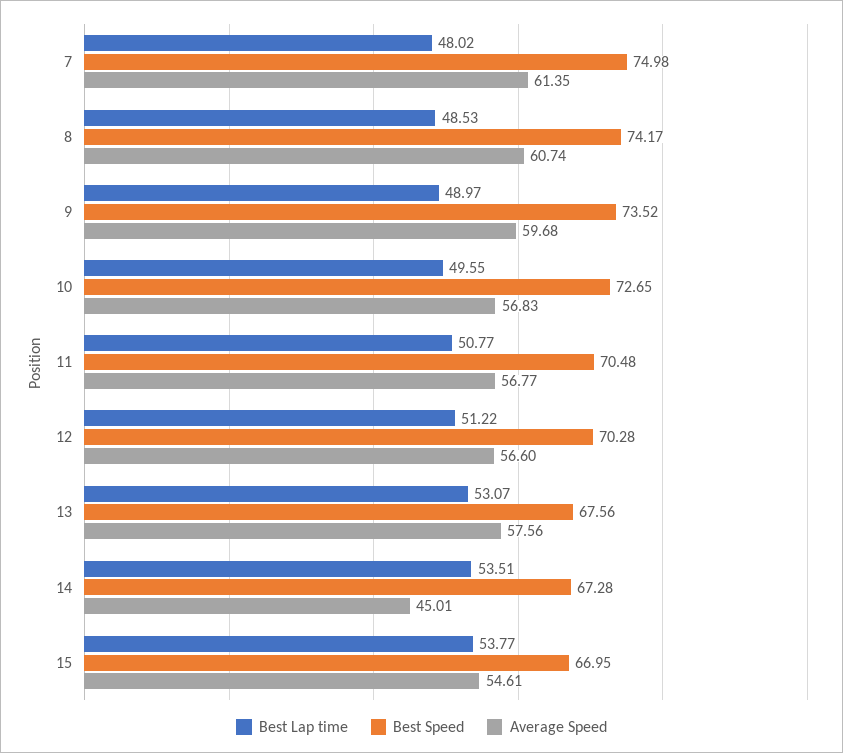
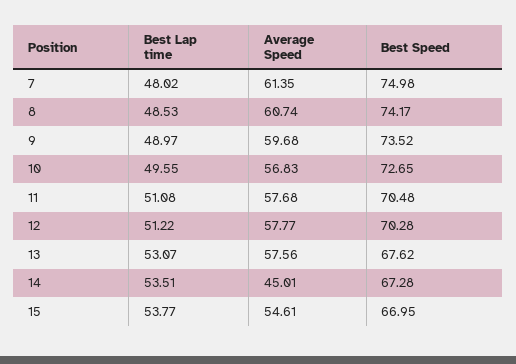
Best Lap time, 11: 50.77 -> 51.08
Average Speed, 11: 56.77 -> 57.68
Average Speed, 12: 56.6 -> 57.77
Best Speed, 13: 67.56 -> 67.62

